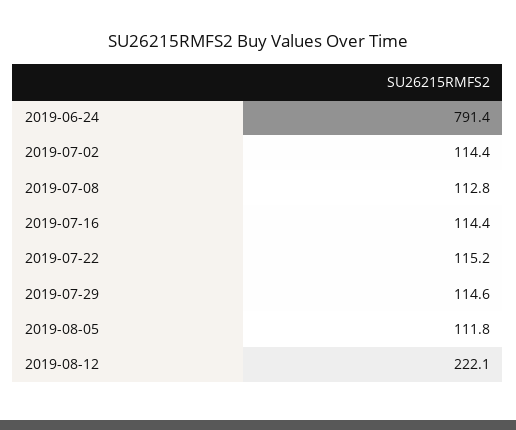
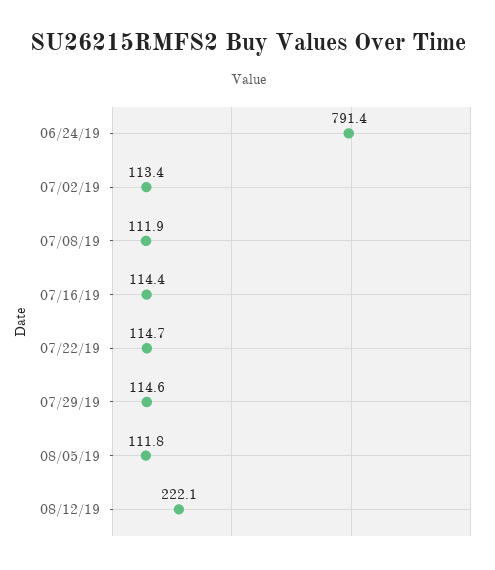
2019-07-02: 114.4 -> 113.4
2019-07-08: 112.8 -> 111.9
2019-07-22: 115.2 -> 114.7

